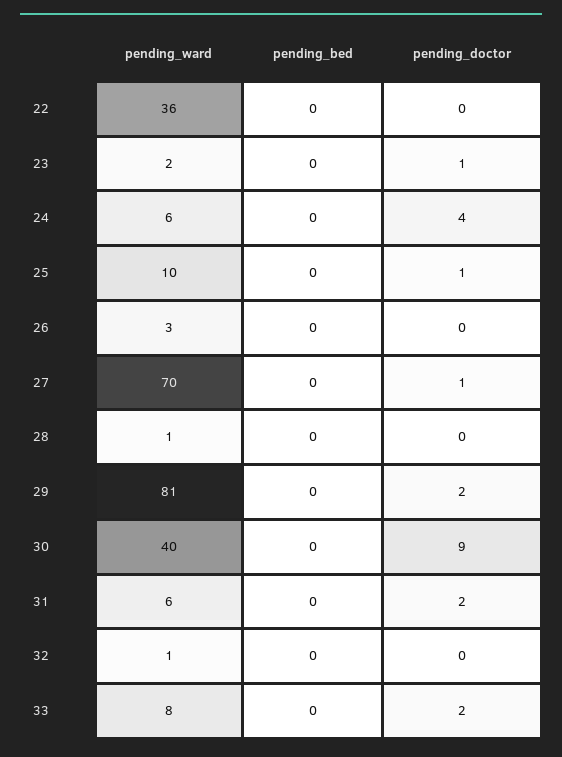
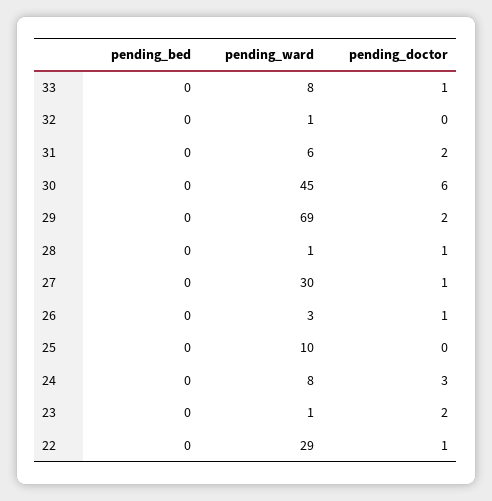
pending_ward, 22: 36 -> 29
pending_doctor, 22: 0 -> 1
pending_ward, 23: 2 -> 1
pending_doctor, 23: 1 -> 2
pending_ward, 24: 6 -> 8
pending_doctor, 24: 4 -> 3
pending_doctor, 25: 1 -> 0
pending_doctor, 26: 0 -> 1
pending_ward, 27: 70 -> 30
pending_doctor, 28: 0 -> 1
pending_ward, 29: 81 -> 69
pending_ward, 30: 40 -> 45
pending_doctor, 30: 9 -> 6
pending_doctor, 33: 2 -> 1

